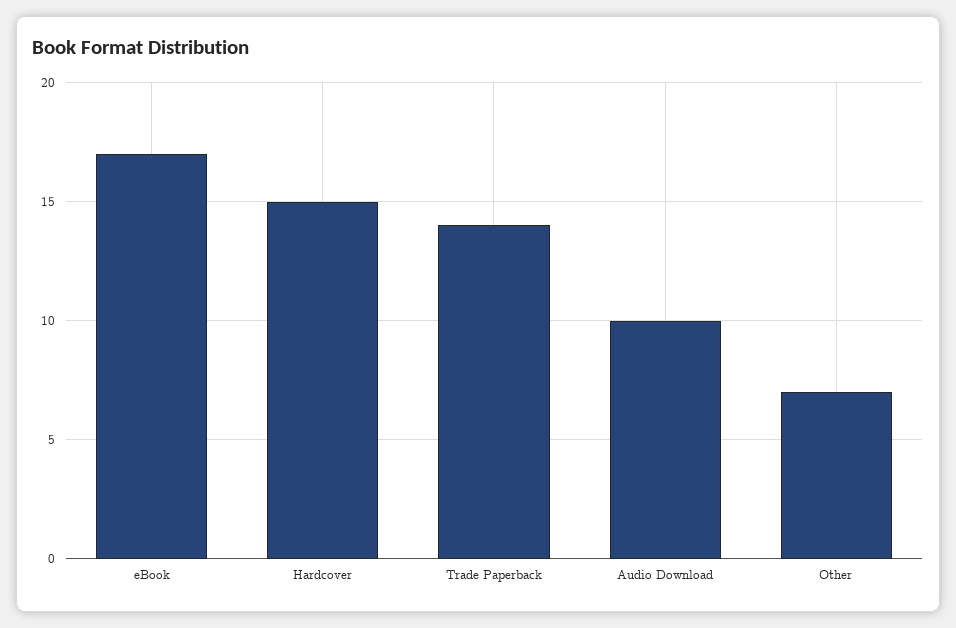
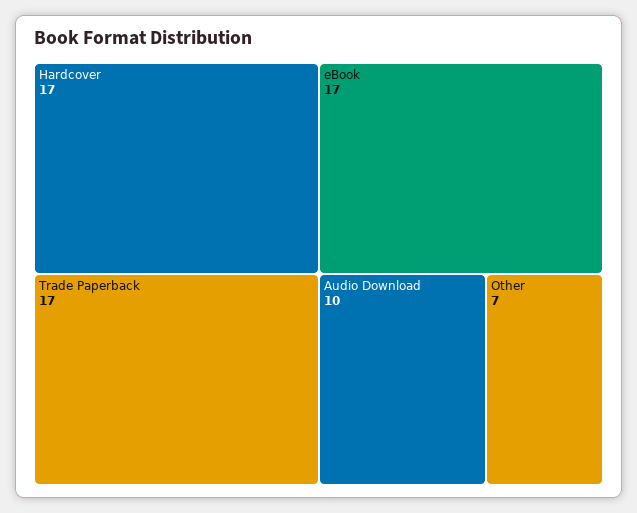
Hardcover: 15 -> 17
Trade Paperback: 14 -> 17

